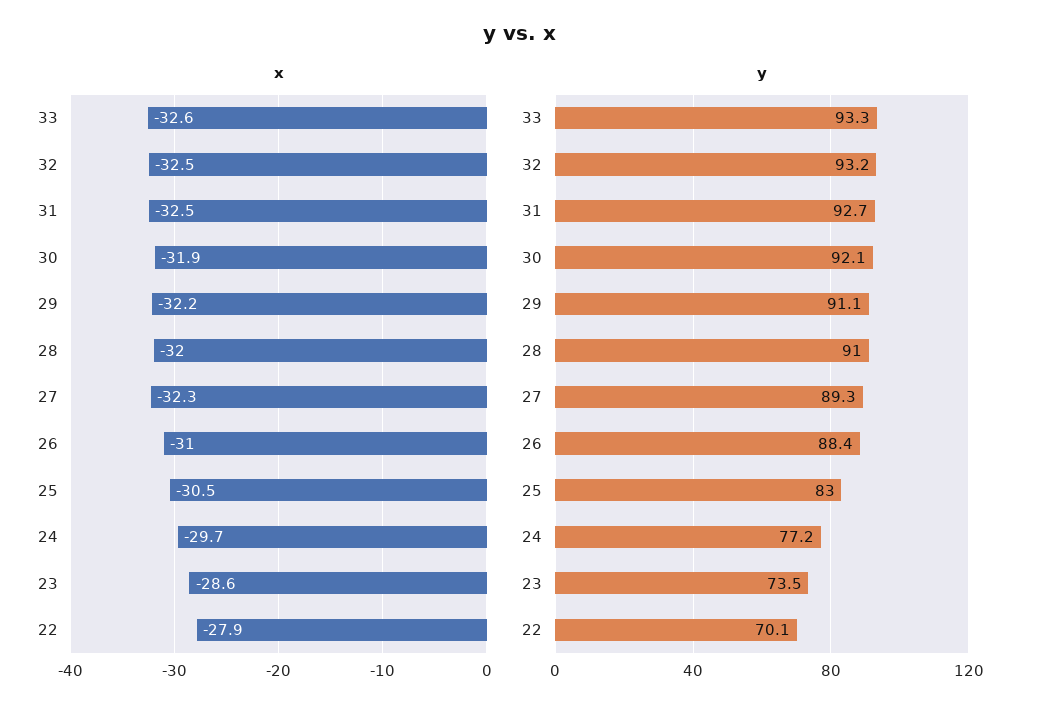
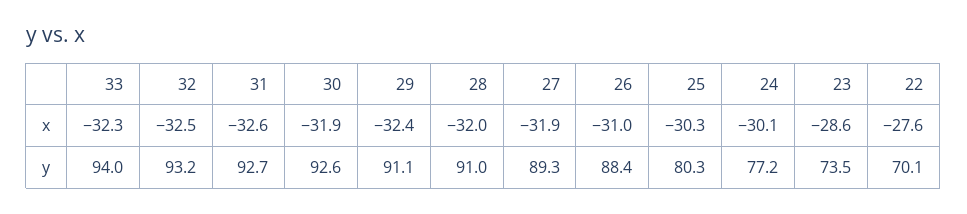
x, 33: -32.6 -> -32.3
x, 31: -32.5 -> -32.6
x, 29: -32.2 -> -32.4
x, 27: -32.3 -> -31.9
x, 25: -30.5 -> -30.3
x, 24: -29.7 -> -30.1
x, 22: -27.9 -> -27.6
y, 33: 93.3 -> 94
y, 30: 92.1 -> 92.6
y, 25: 83 -> 80.3

